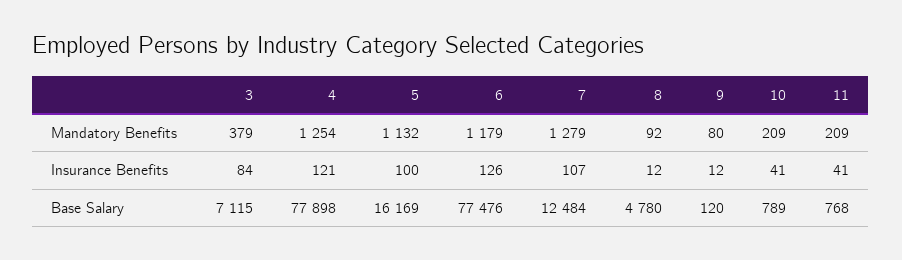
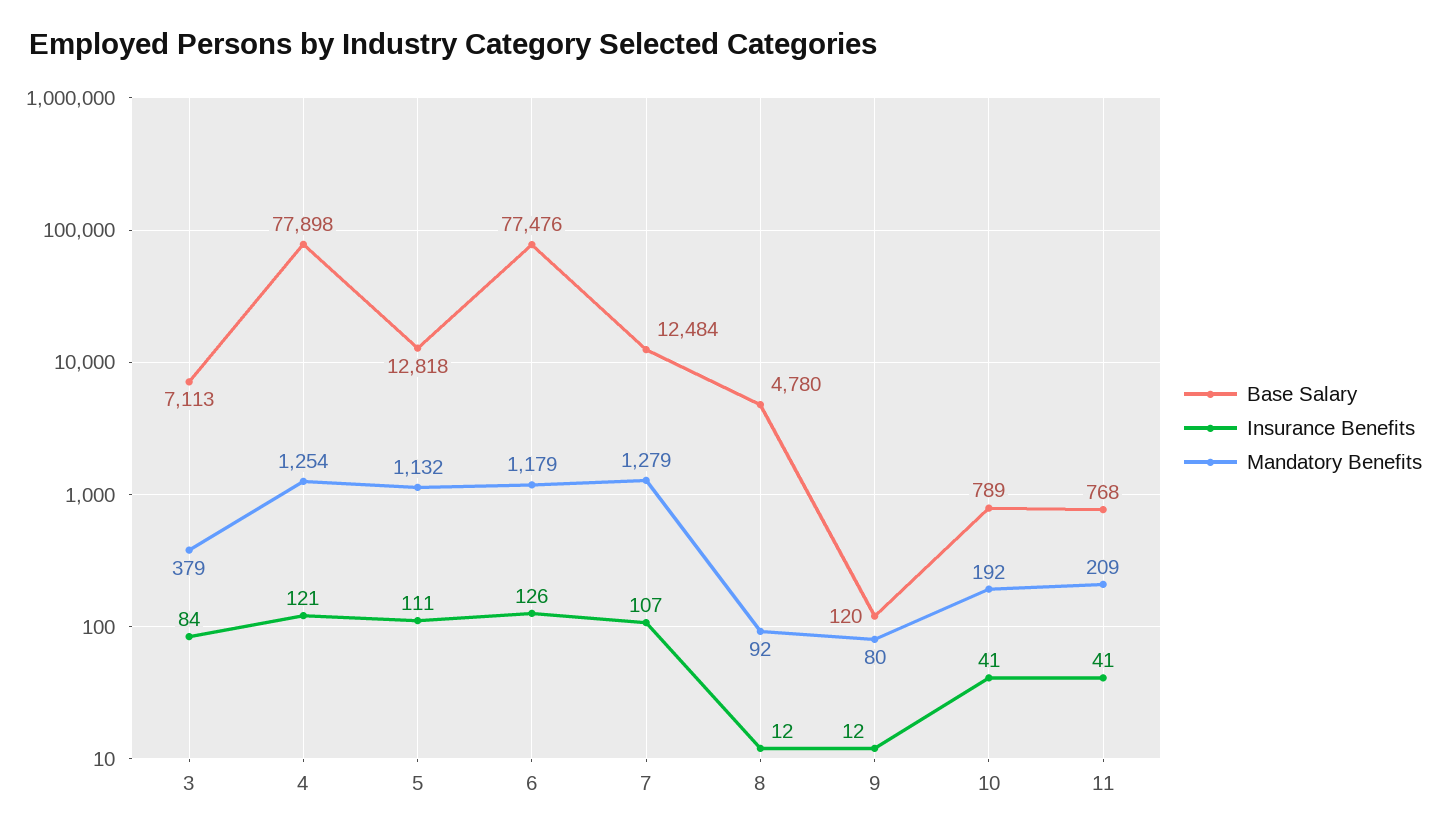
Mandatory Benefits, 10: 209 -> 192
Insurance Benefits, 5: 100 -> 111
Base Salary, 3: 7115 -> 7113
Base Salary, 5: 16169 -> 12818

